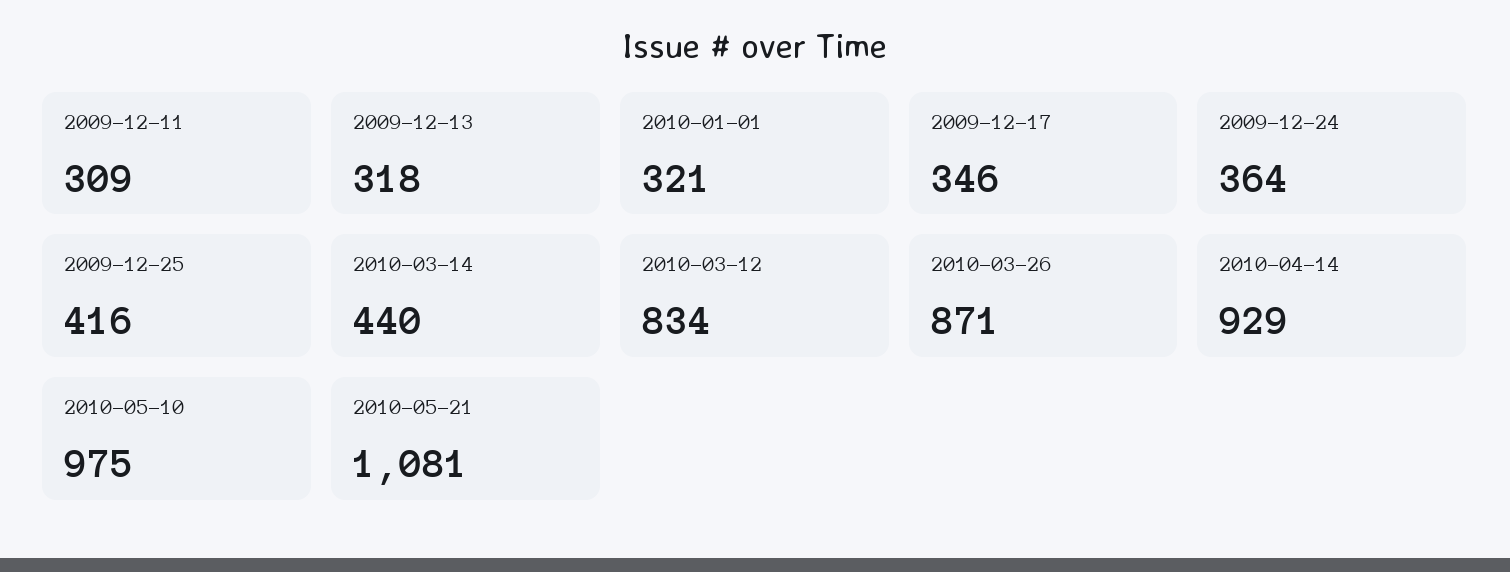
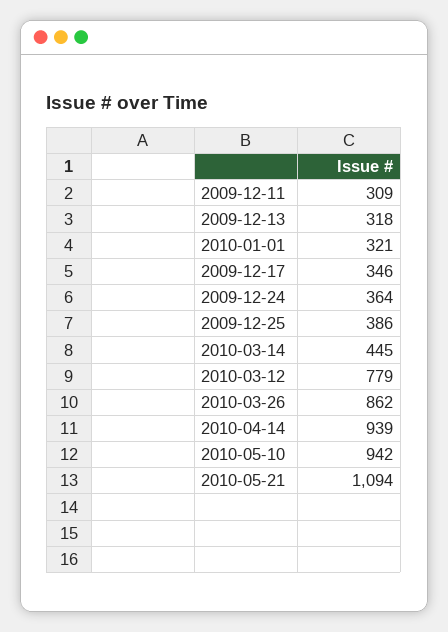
2009-12-25: 416 -> 386
2010-03-14: 440 -> 445
2010-03-12: 834 -> 779
2010-03-26: 871 -> 862
2010-04-14: 929 -> 939
2010-05-10: 975 -> 942
2010-05-21: 1081 -> 1094

